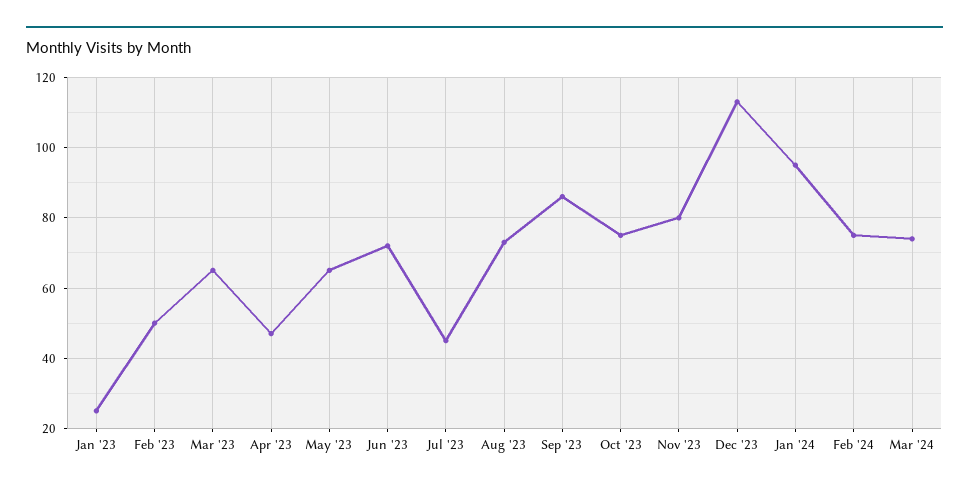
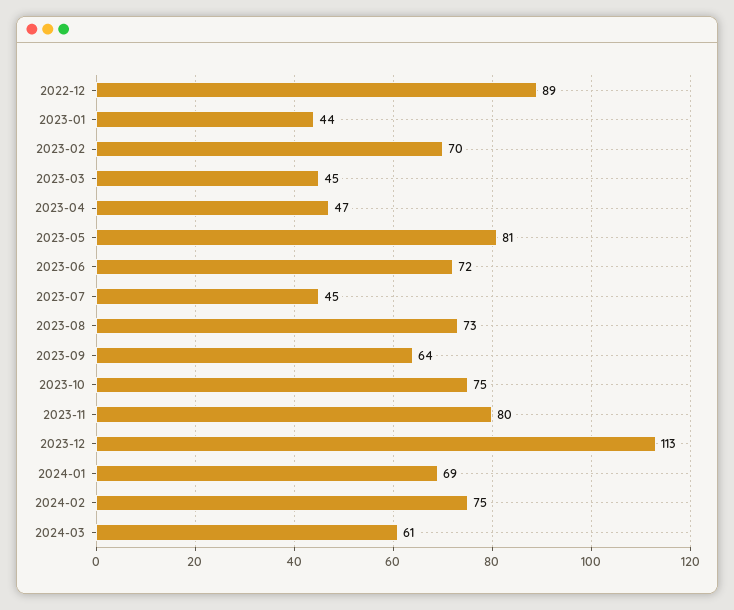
Jan '23: 25 -> 44
Feb '23: 50 -> 70
Mar '23: 65 -> 45
May '23: 65 -> 81
Sep '23: 85 -> 64
Jan '24: 95 -> 69
Mar '24: 75 -> 61
2022-12: none -> 89

